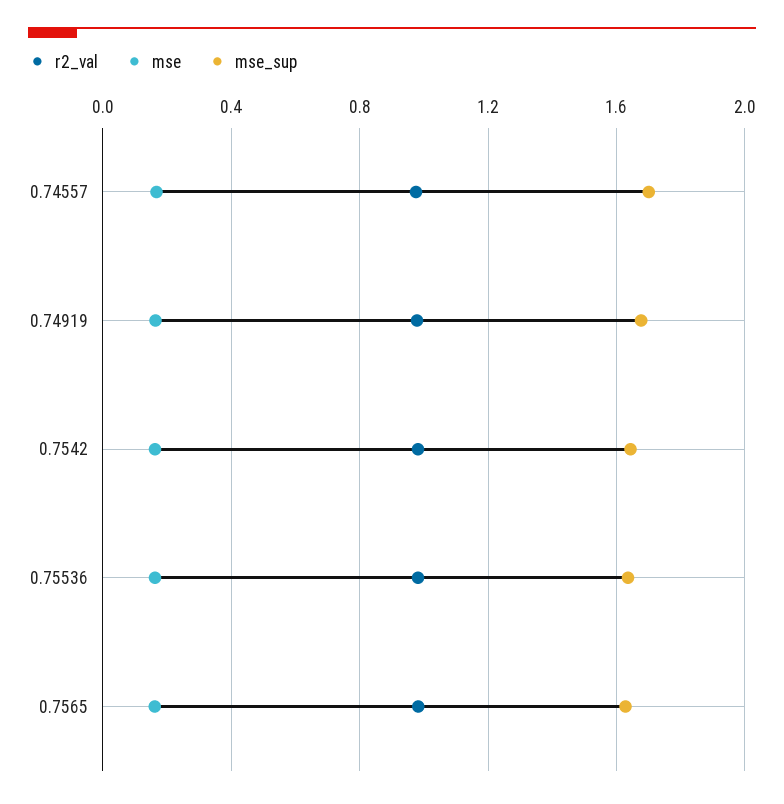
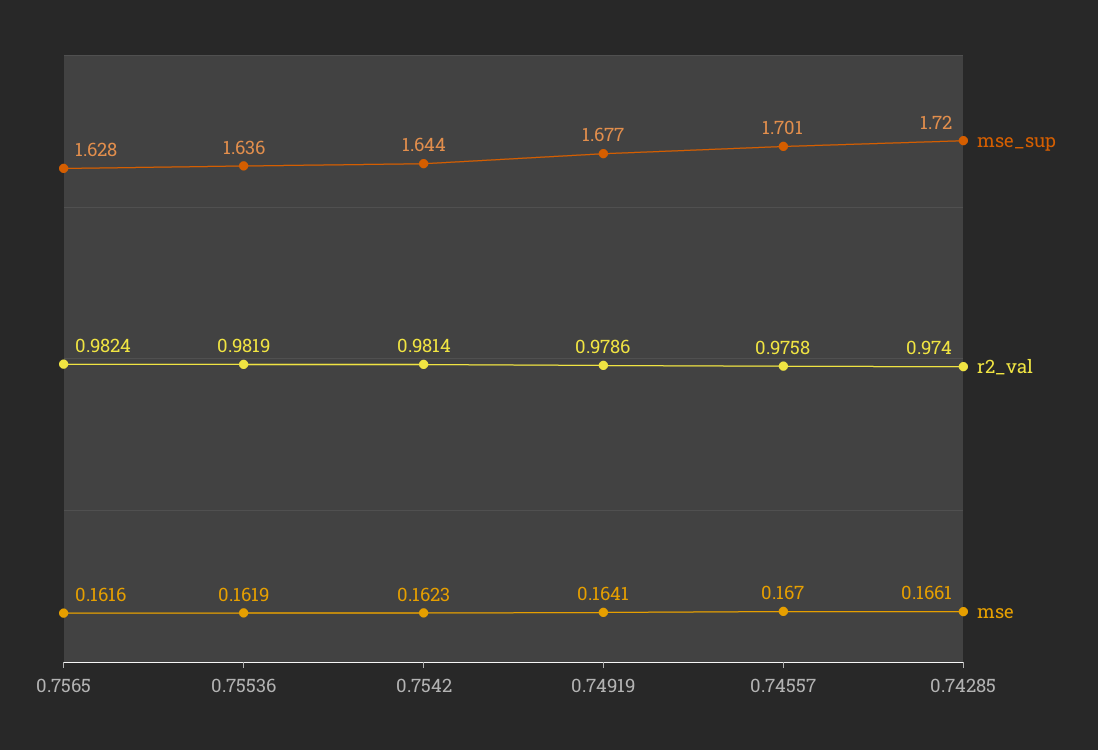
mse_sup, 0.74285: none -> 1.72
r2_val, 0.74285: none -> 0.974
mse, 0.74285: none -> 0.1661

